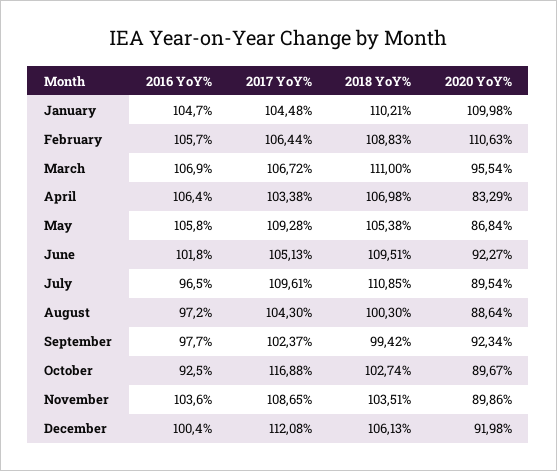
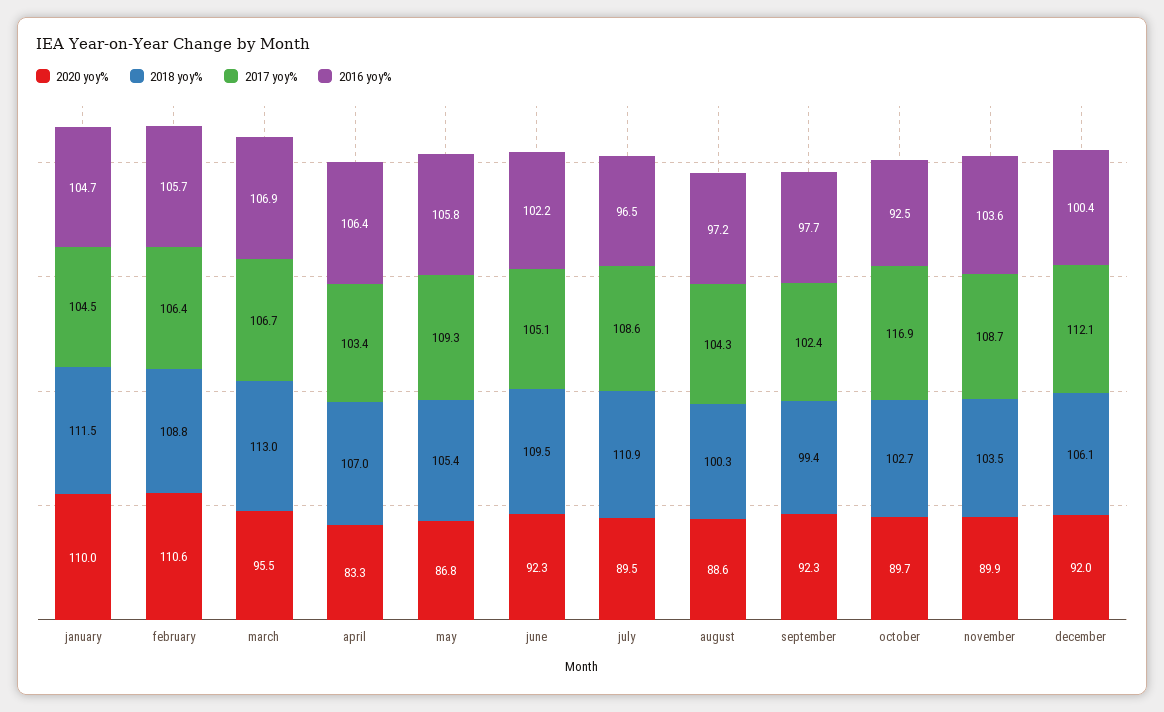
2018 YoY%, January: 110.21 -> 111.5
2018 YoY%, March: 111 -> 113
2016 YoY%, June: 101.8 -> 102.2
2017 YoY%, July: 109.61 -> 108.6

